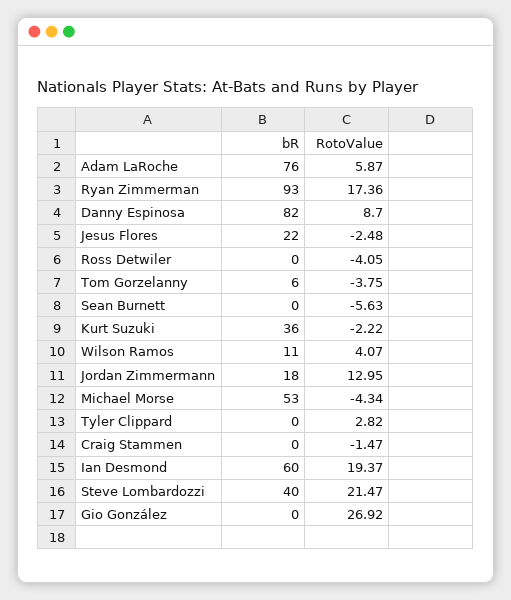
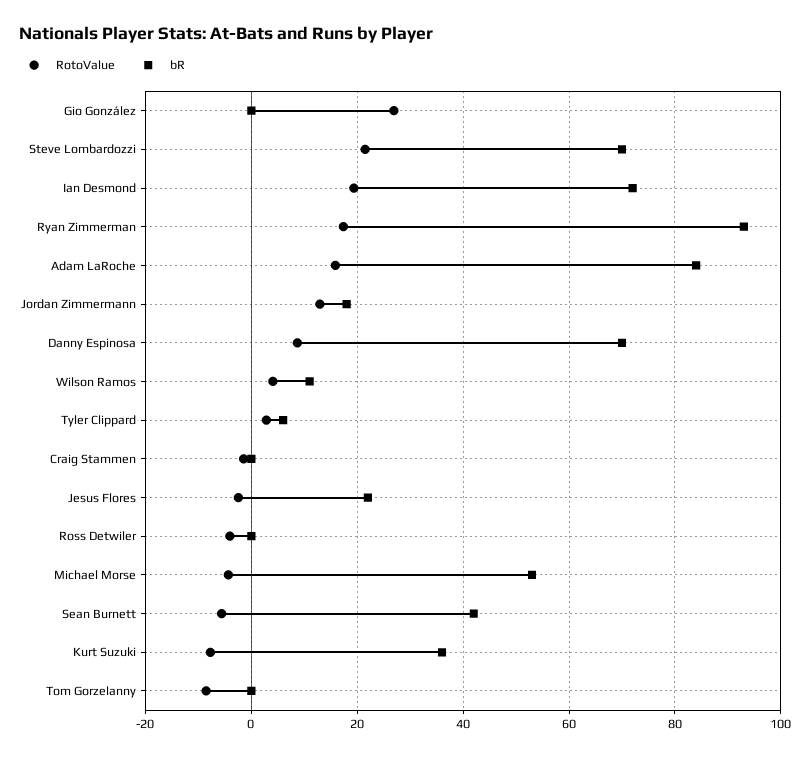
bR, Adam LaRoche: 76 -> 84
RotoValue, Adam LaRoche: 5.87 -> 16
bR, Danny Espinosa: 82 -> 70
bR, Tom Gorzelanny: 6 -> 0
RotoValue, Tom Gorzelanny: -3.75 -> -8
bR, Sean Burnett: 0 -> 42
RotoValue, Kurt Suzuki: -2.22 -> -8
bR, Tyler Clippard: 0 -> 6
bR, Ian Desmond: 60 -> 72
bR, Steve Lombardozzi: 40 -> 70

